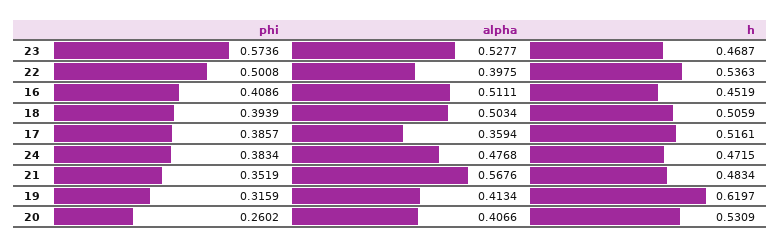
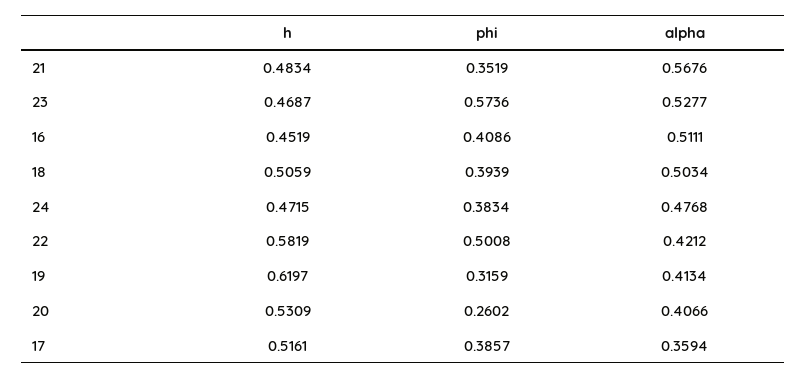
alpha, 22: 0.3975 -> 0.4212
h, 22: 0.5363 -> 0.5819

